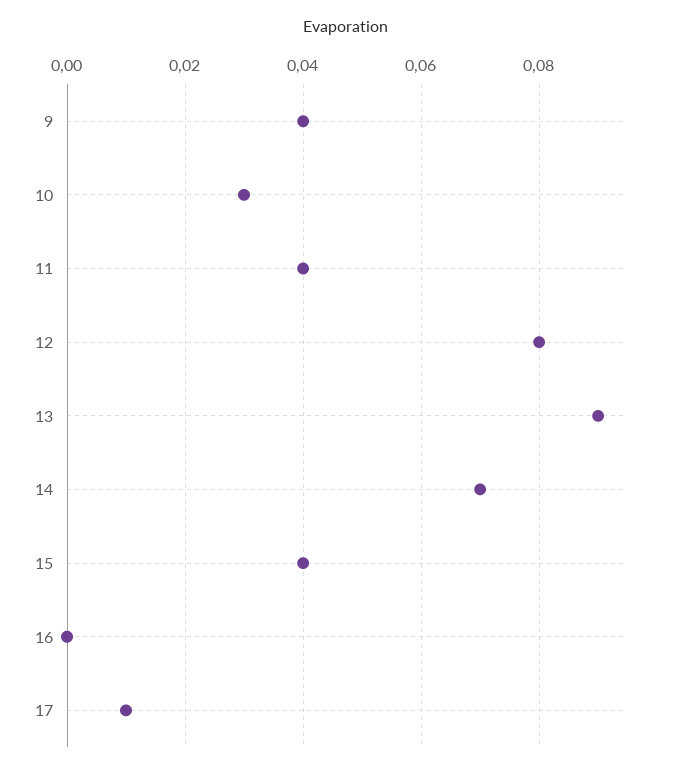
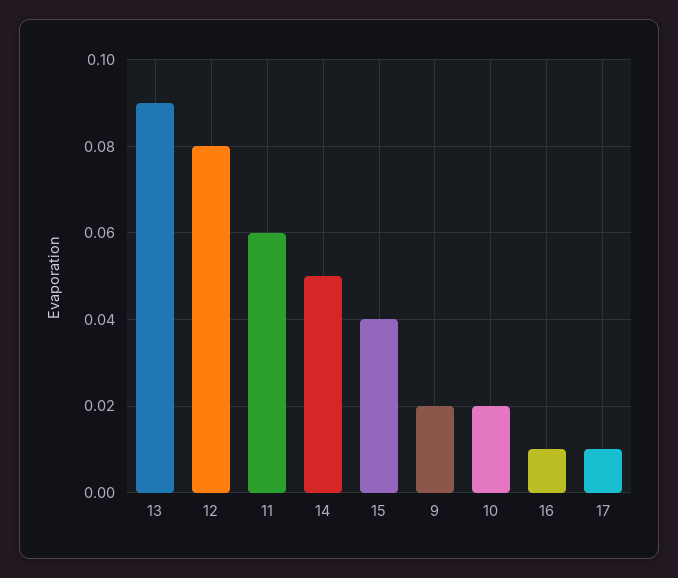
9: 0.04 -> 0.02
10: 0.03 -> 0.02
11: 0.04 -> 0.06
14: 0.07 -> 0.05
16: 0 -> 0.01

